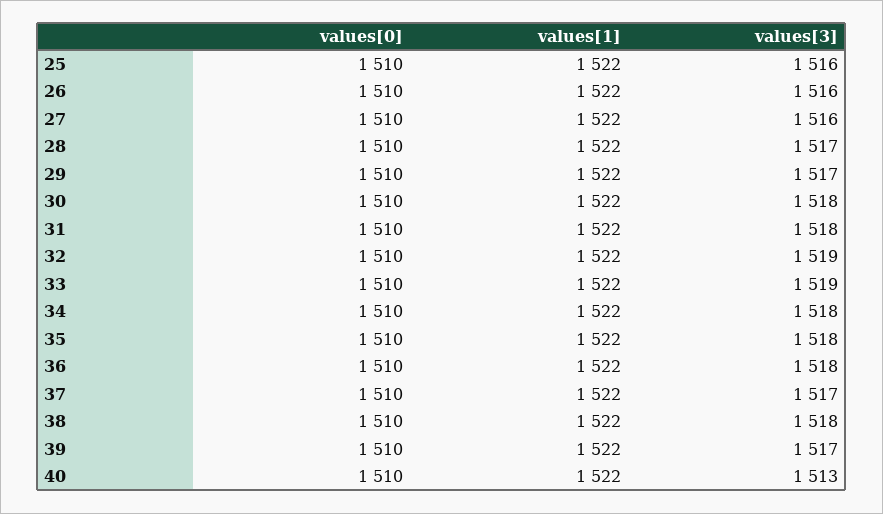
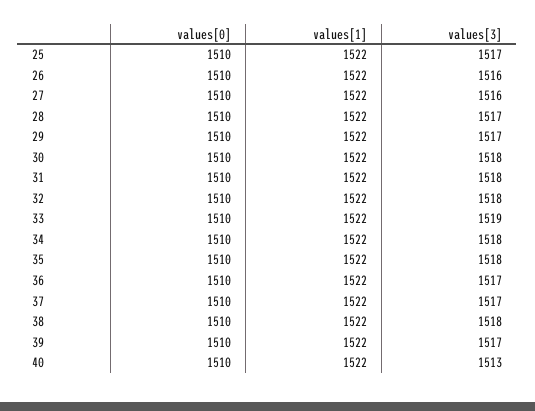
values[3], 25: 1516 -> 1517
values[3], 32: 1519 -> 1518
values[3], 36: 1518 -> 1517

